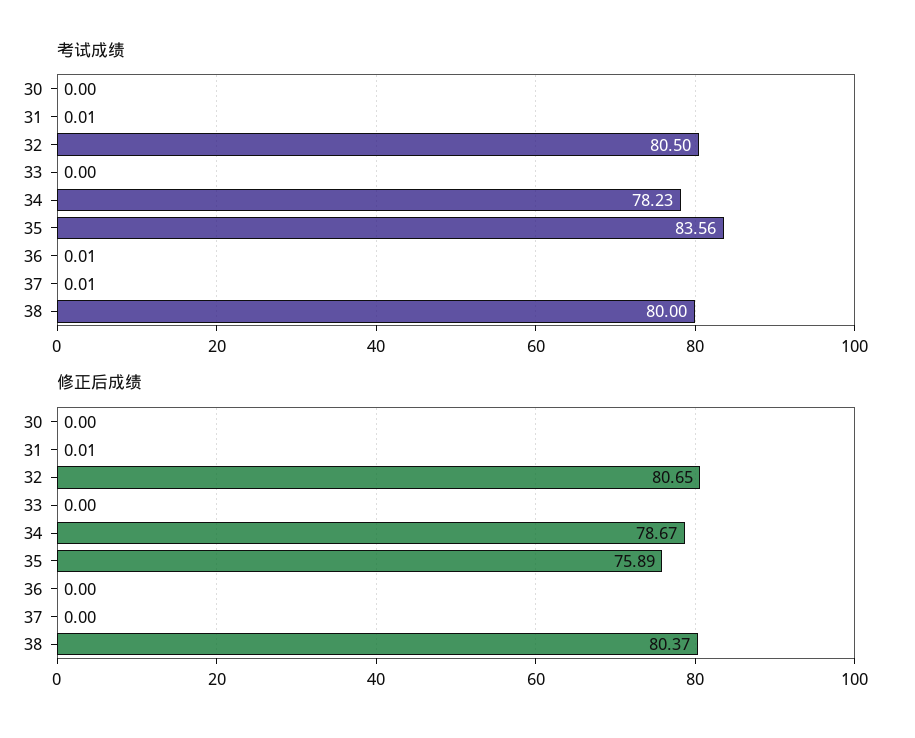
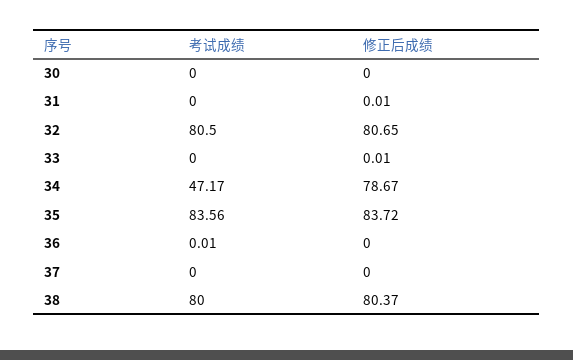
考试成绩, 31: 0.01 -> 0
考试成绩, 34: 78.23 -> 47.17
考试成绩, 37: 0.01 -> 0
修正后成绩, 33: 0 -> 0.01
修正后成绩, 35: 75.89 -> 83.72

